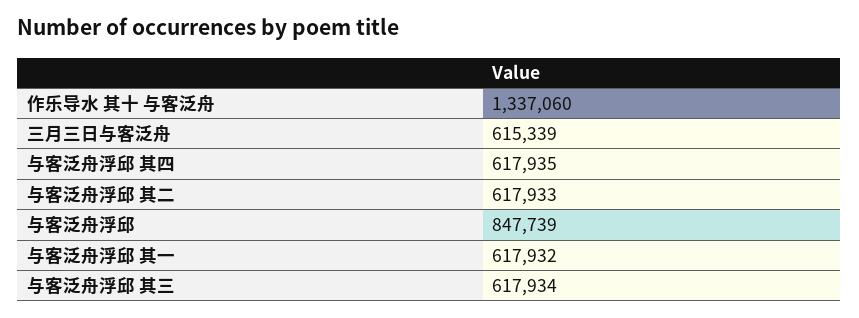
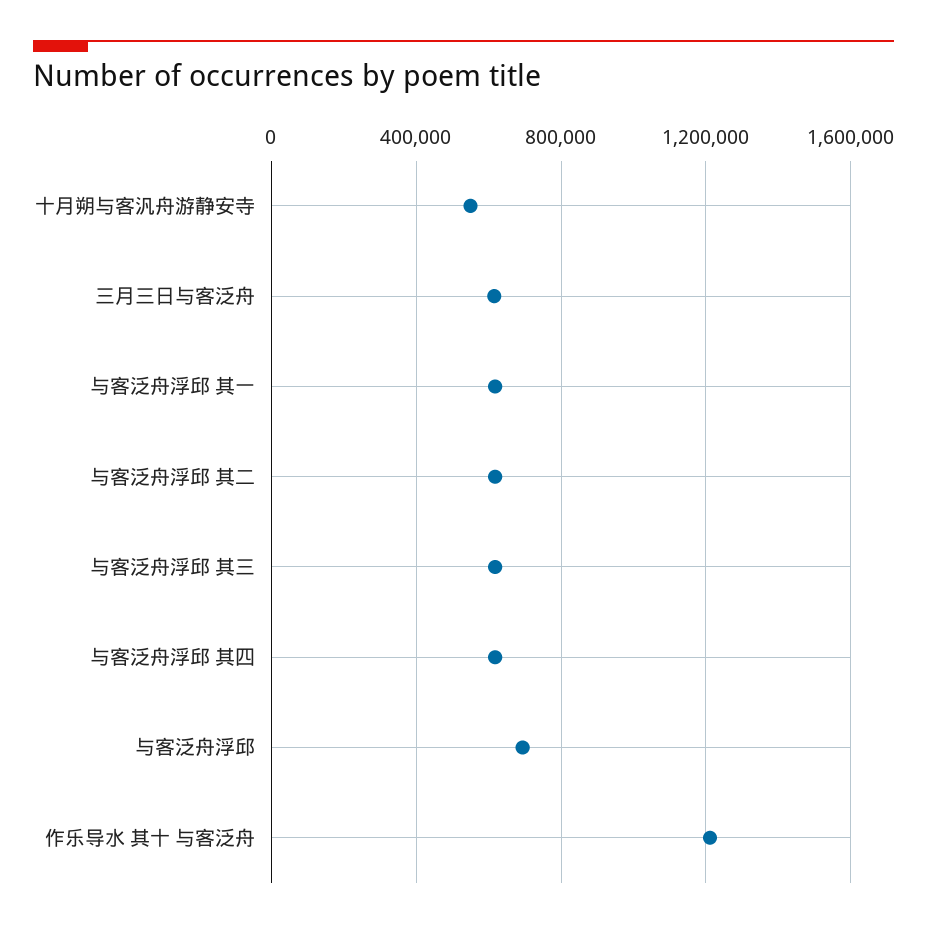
作乐导水 其十 与客泛舟: 1337060 -> 1200000
与客泛舟浮邱: 847739 -> 700000
十月朔与客汎舟游静安寺: none -> 550000

